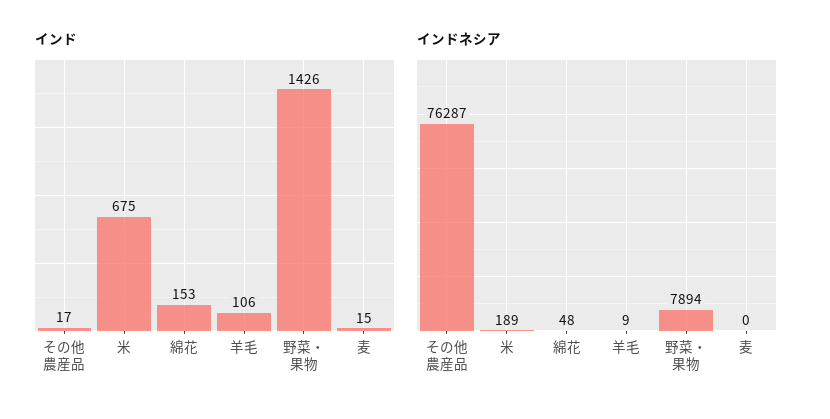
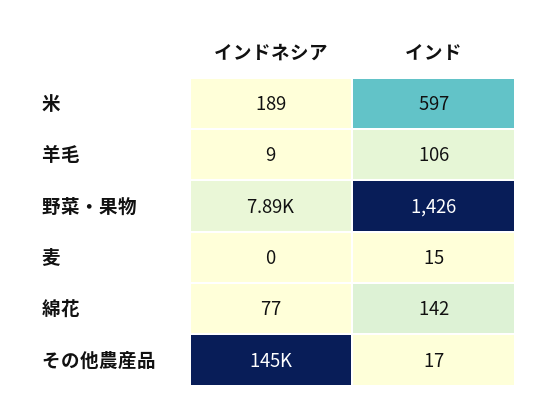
インド, 米: 675 -> 597
インド, 綿花: 153 -> 142
インドネシア, その他農産品: 76287 -> 145000
インドネシア, 綿花: 48 -> 77

